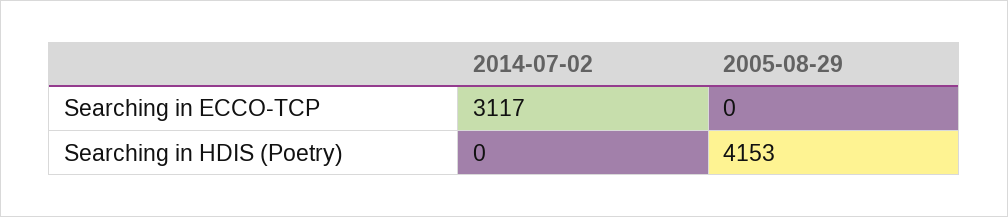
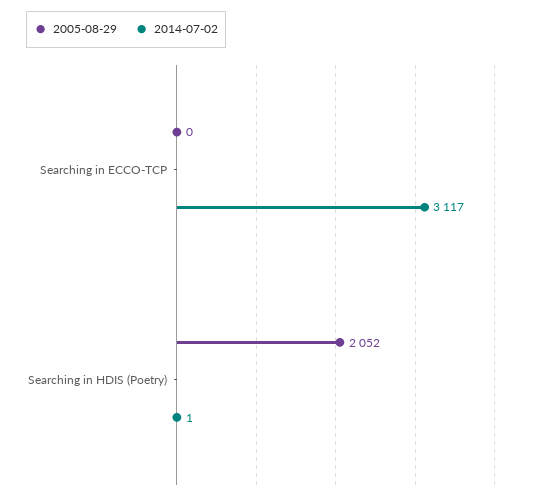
2014-07-02, Searching in HDIS (Poetry): 0 -> 1
2005-08-29, Searching in HDIS (Poetry): 4153 -> 2052

